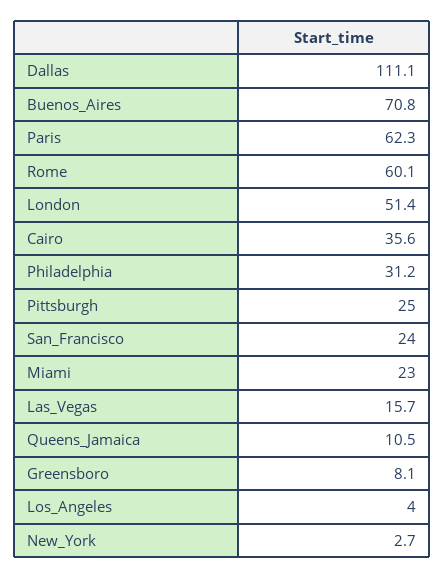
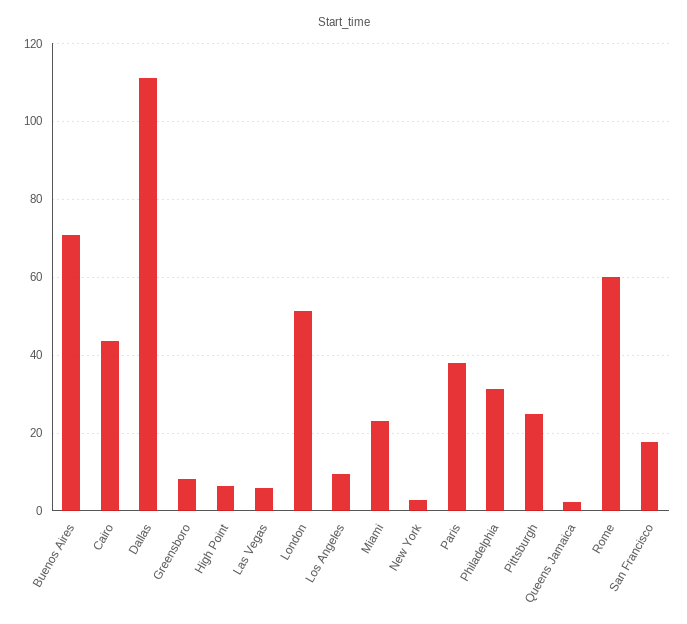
Paris: 62.3 -> 38
Cairo: 35.6 -> 44
San_Francisco: 24 -> 18
Las_Vegas: 15.7 -> 6
Queens_Jamaica: 10.5 -> 2
Los_Angeles: 4 -> 10
High Point: none -> 6

